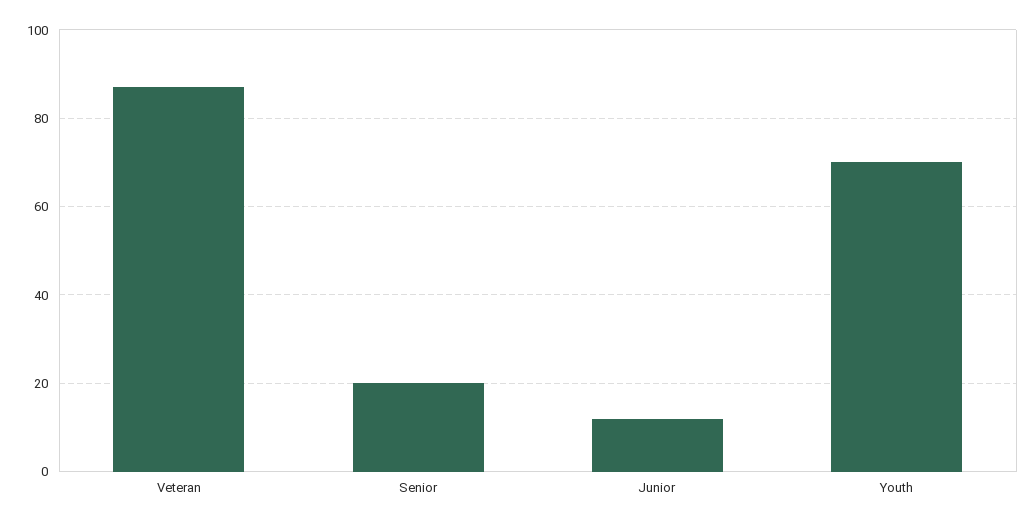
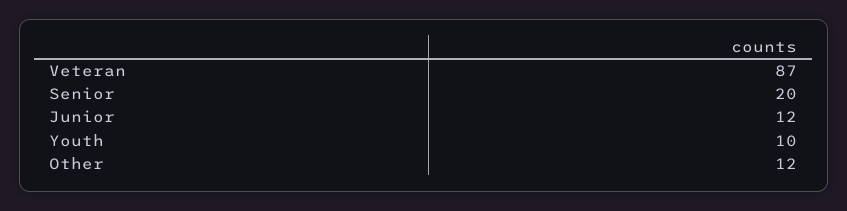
Youth: 70 -> 10
Other: none -> 12

